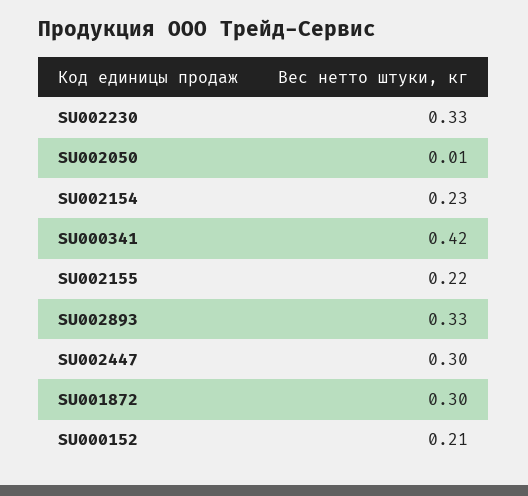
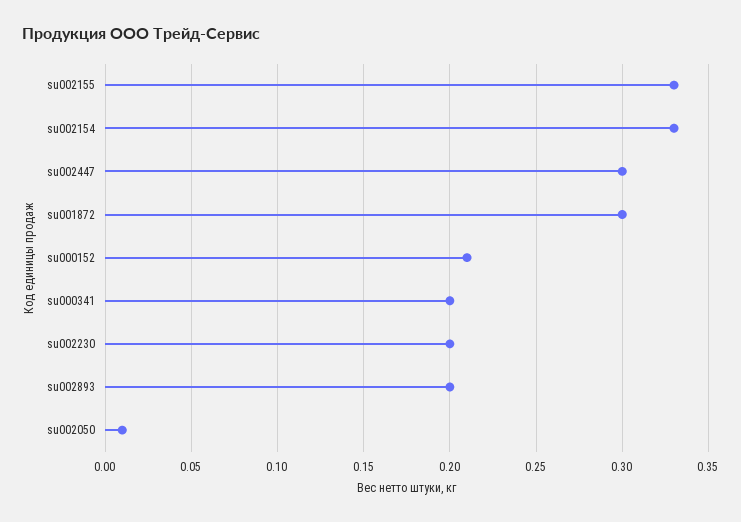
SU002230: 0.33 -> 0.2
SU002154: 0.23 -> 0.33
SU000341: 0.42 -> 0.2
SU002155: 0.22 -> 0.33
SU002893: 0.33 -> 0.2

